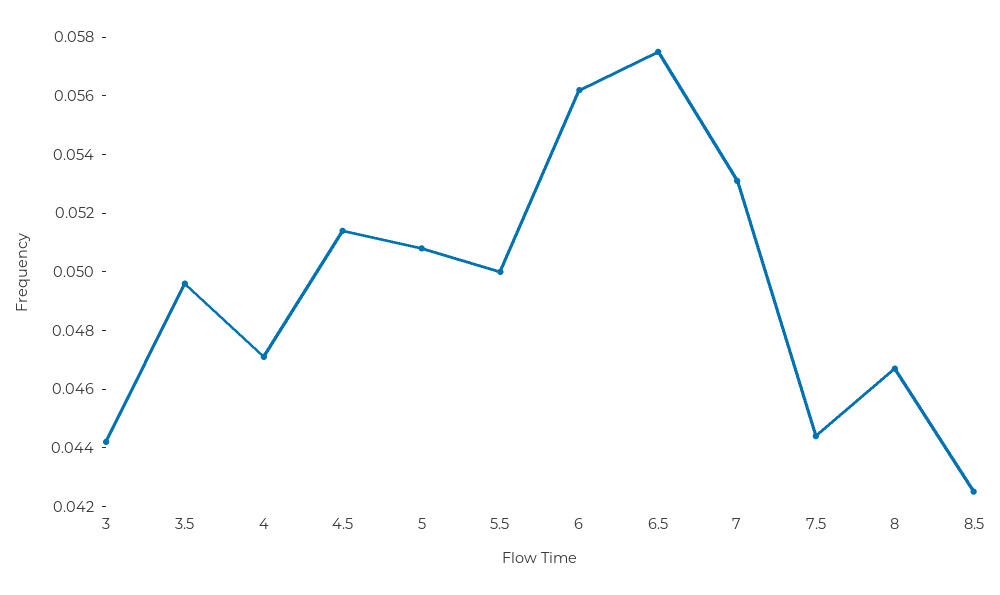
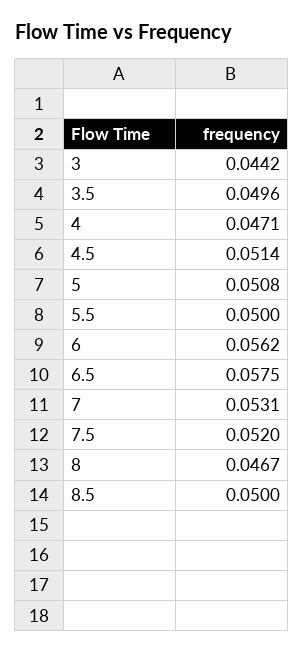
7.5: 0.0445 -> 0.052
8.5: 0.0425 -> 0.05

